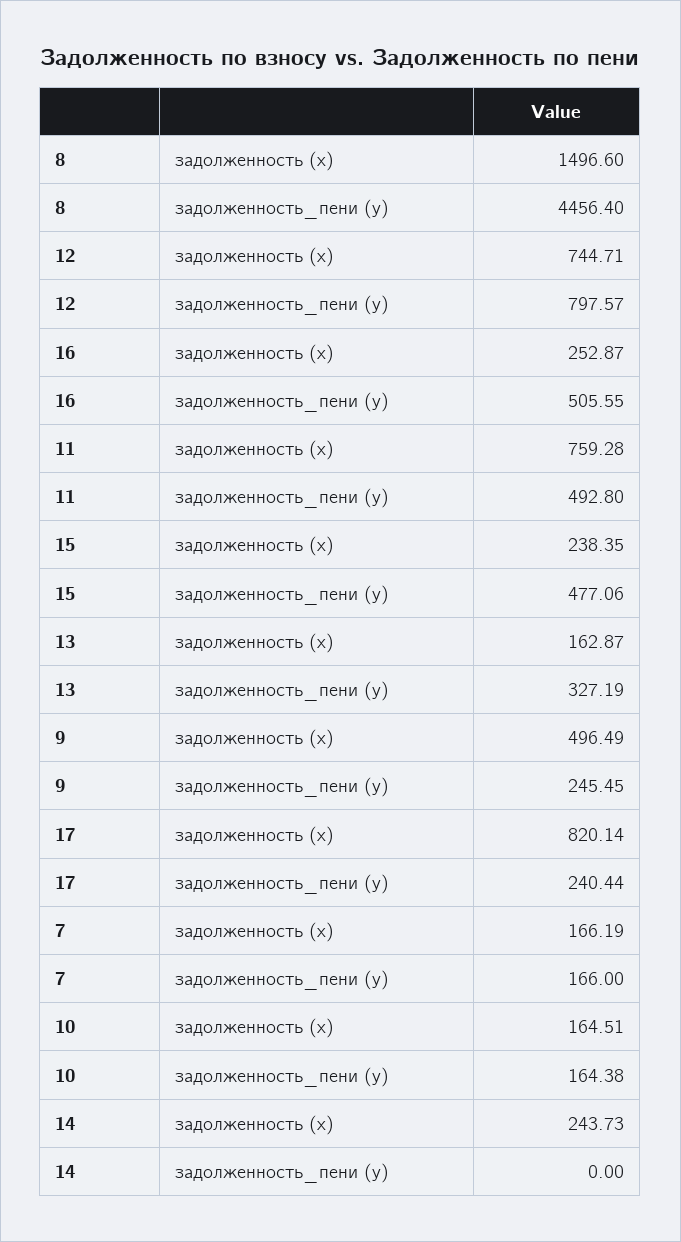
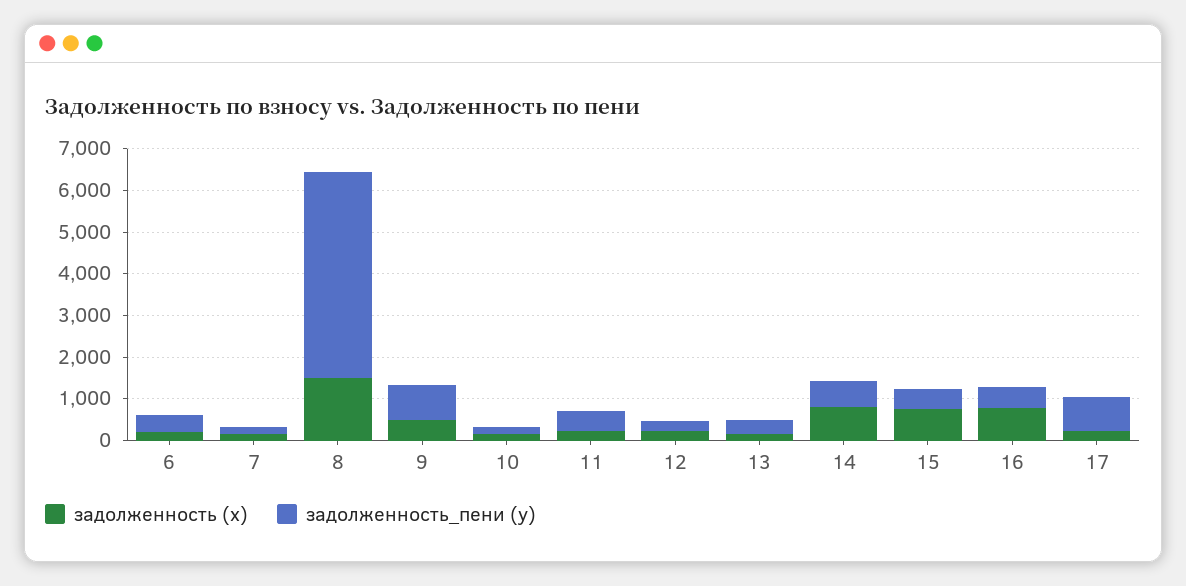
задолженность_пени (y), 8: 4456.4 -> 5000
задолженность (x), 12: 744.71 -> 200
задолженность_пени (y), 12: 797.57 -> 200
задолженность (x), 16: 252.87 -> 800
задолженность (x), 11: 759.28 -> 200
задолженность (x), 15: 238.35 -> 800
задолженность_пени (y), 9: 245.45 -> 800
задолженность (x), 17: 820.14 -> 200
задолженность_пени (y), 17: 240.44 -> 800
задолженность (x), 14: 243.73 -> 800
задолженность_пени (y), 14: 0 -> 600
задолженность (x), 6: none -> 200
задолженность_пени (y), 6: none -> 400

